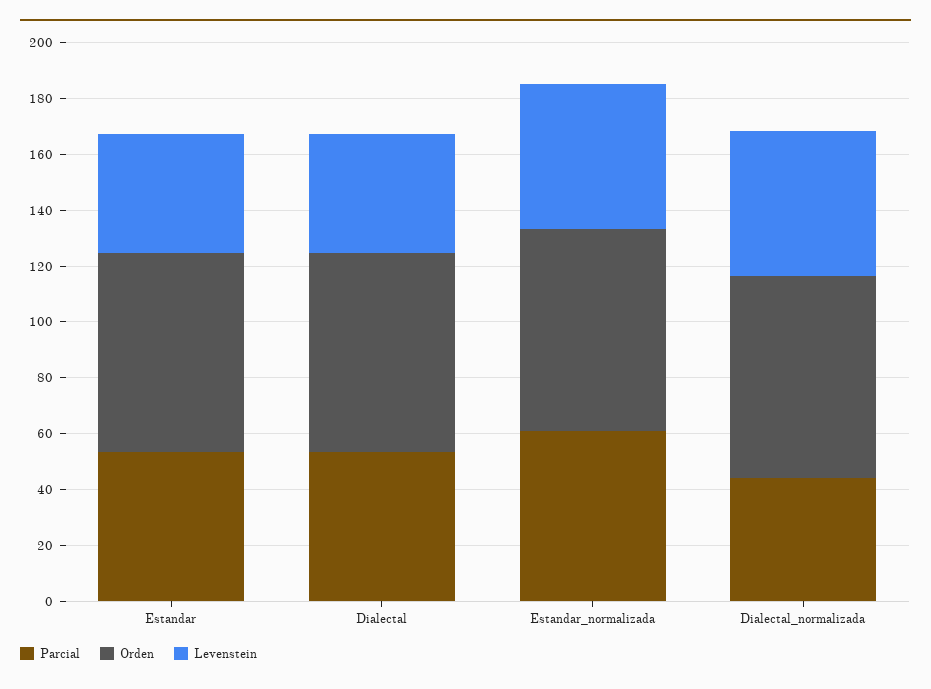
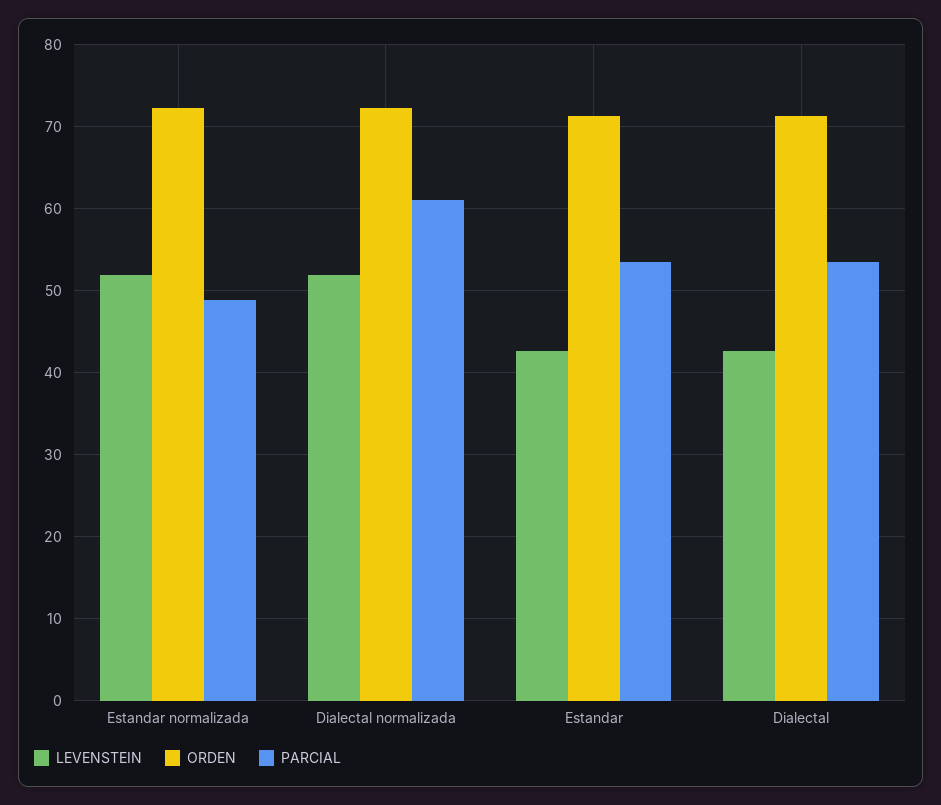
Parcial, Estandar_normalizada: 60 -> 49
Parcial, Dialectal_normalizada: 45 -> 61

